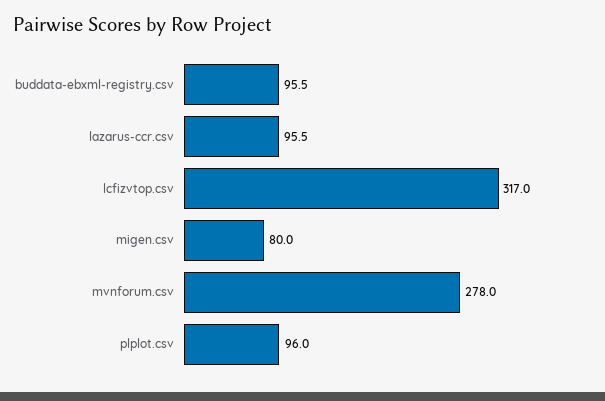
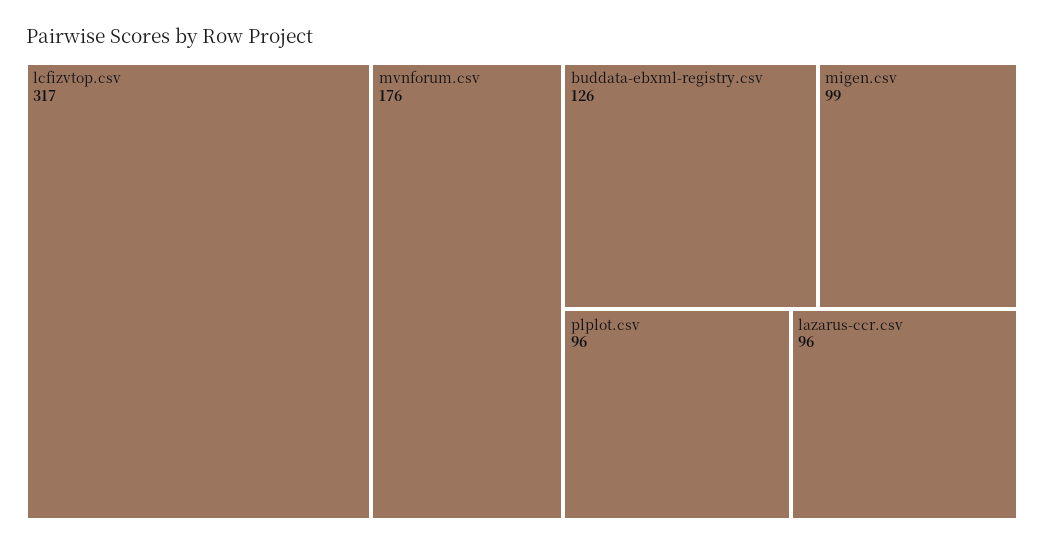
buddata-ebxml-registry.csv: 95.5 -> 126
migen.csv: 80 -> 99
mvnforum.csv: 278 -> 176

